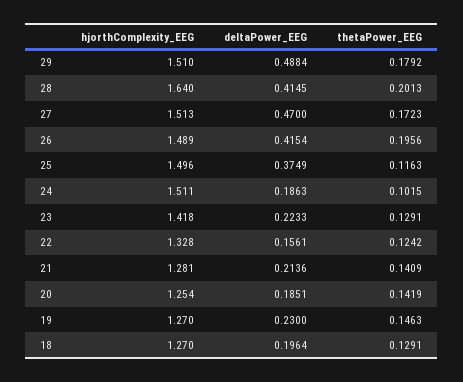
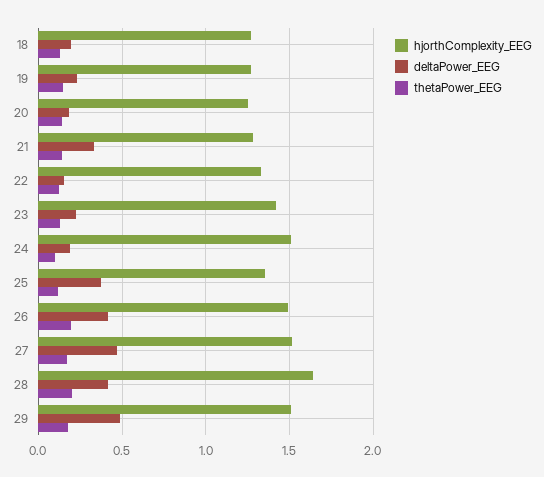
hjorthComplexity_EEG, 25: 1.496 -> 1.35
deltaPower_EEG, 21: 0.2136 -> 0.35

